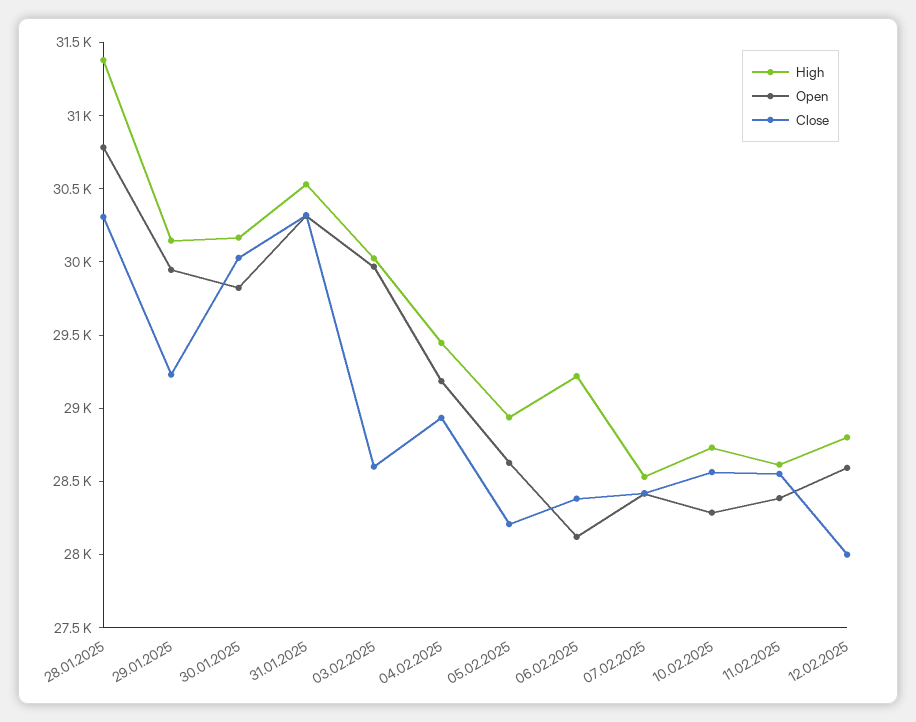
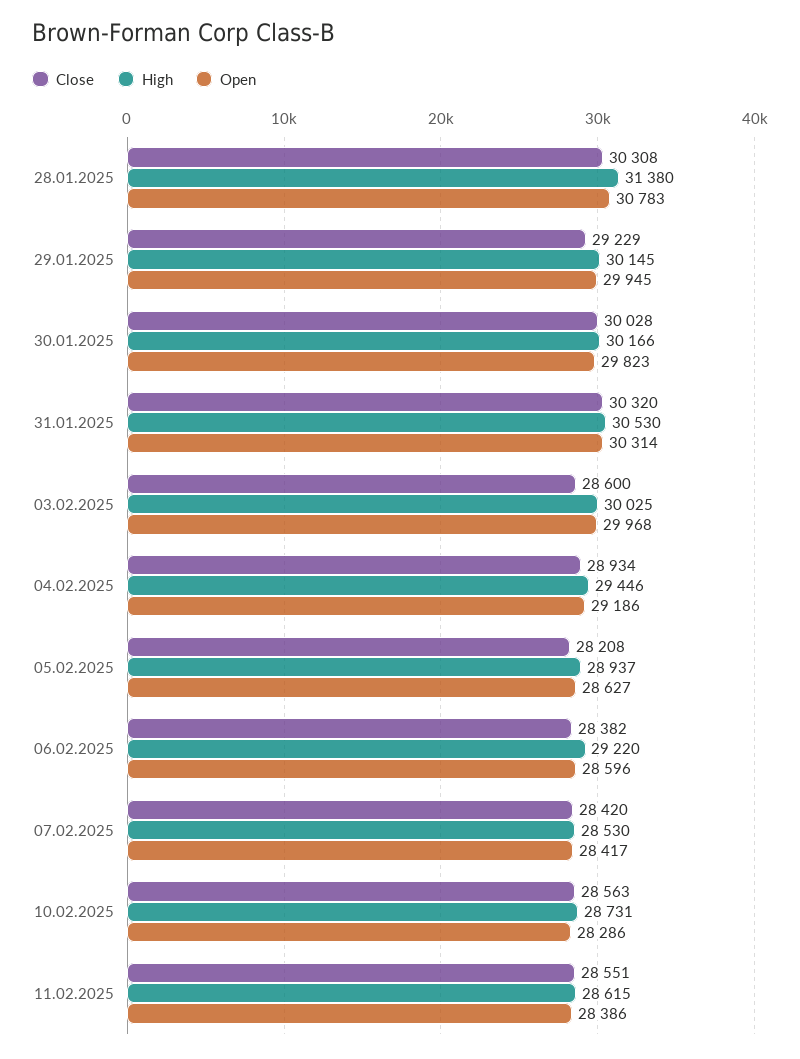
Open, 06.02.2025: 28100 -> 28596
High, 12.02.2025: 28800 -> none
Open, 12.02.2025: 28600 -> none
Close, 12.02.2025: 28000 -> none

